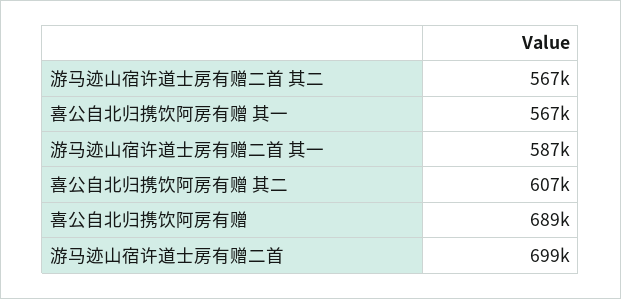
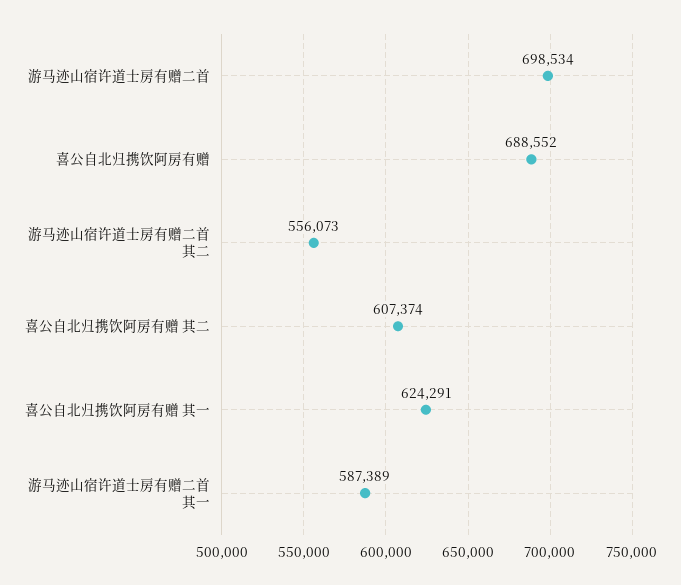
游马迹山宿许道士房有赠二首 其二: 567000 -> 556073
喜公自北归携饮阿房有赠 其一: 567000 -> 624291

